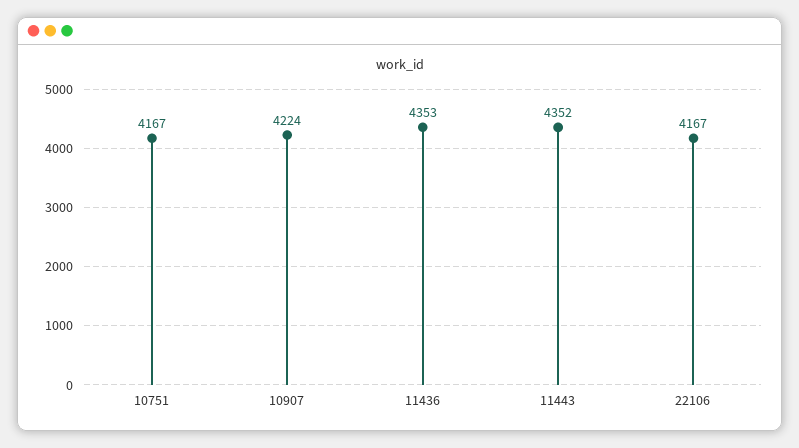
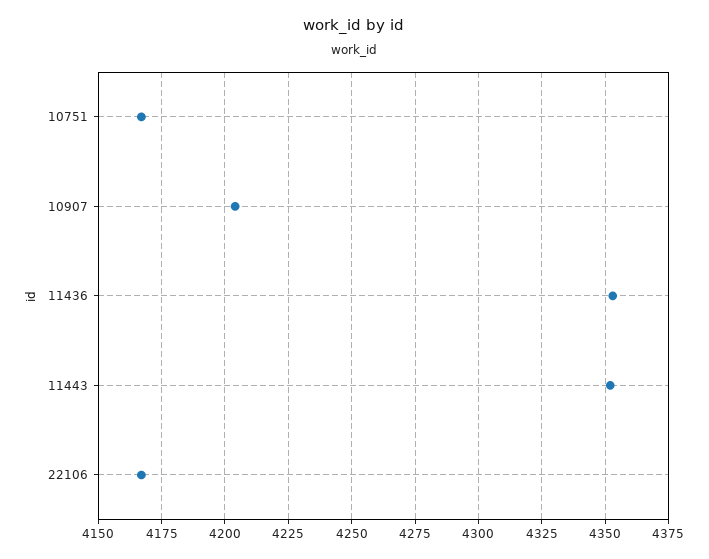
10907: 4224 -> 4205

